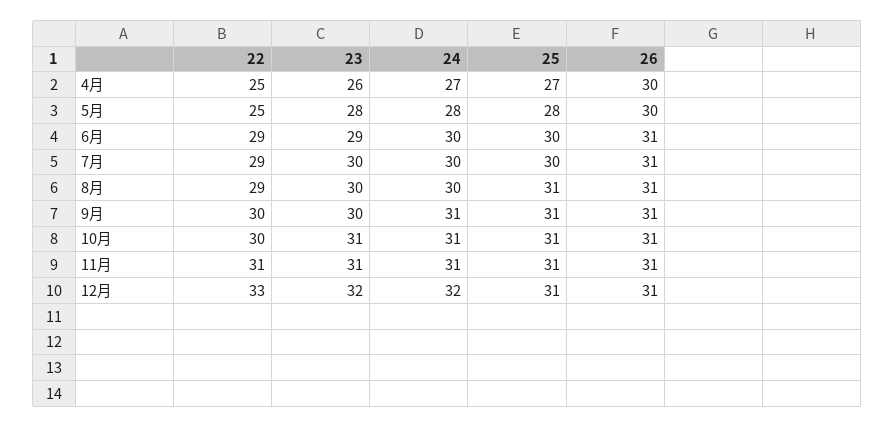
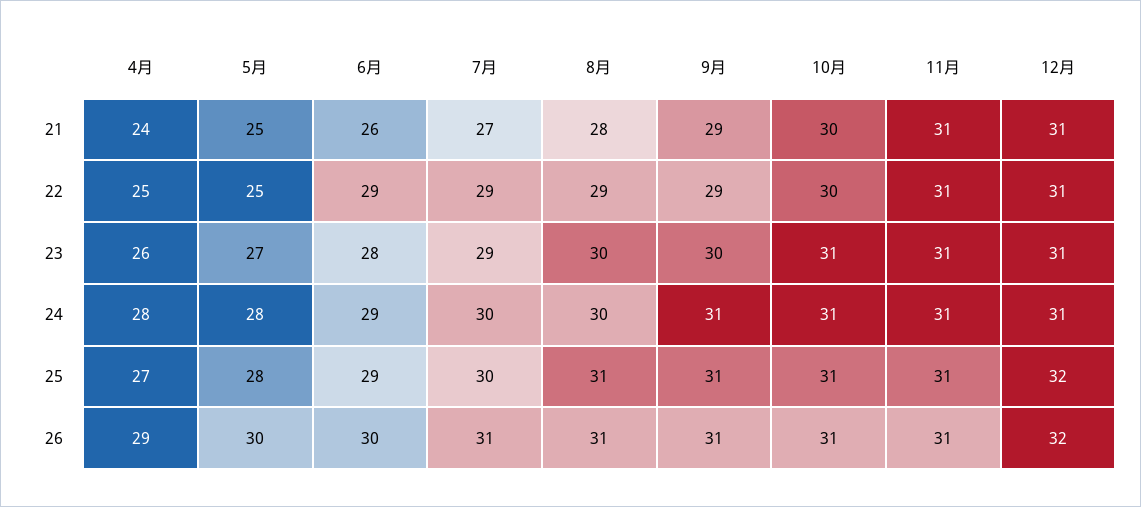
24, 4月: 27 -> 28
26, 4月: 30 -> 29
23, 5月: 28 -> 27
23, 6月: 29 -> 28
24, 6月: 30 -> 29
25, 6月: 30 -> 29
26, 6月: 31 -> 30
23, 7月: 30 -> 29
22, 9月: 30 -> 29
22, 12月: 33 -> 31
23, 12月: 32 -> 31
24, 12月: 32 -> 31
25, 12月: 31 -> 32
26, 12月: 31 -> 32
21, 4月: none -> 24
21, 5月: none -> 25
21, 6月: none -> 26
21, 7月: none -> 27
21, 8月: none -> 28
21, 9月: none -> 29
21, 10月: none -> 30
21, 11月: none -> 31
21, 12月: none -> 31

